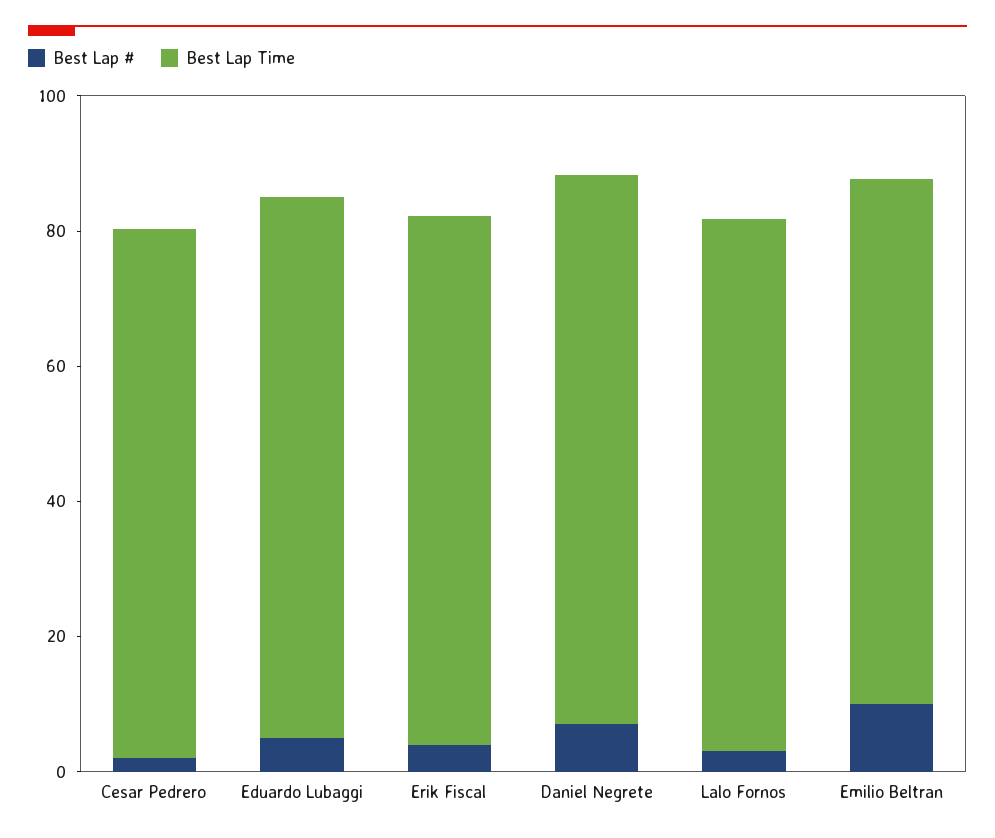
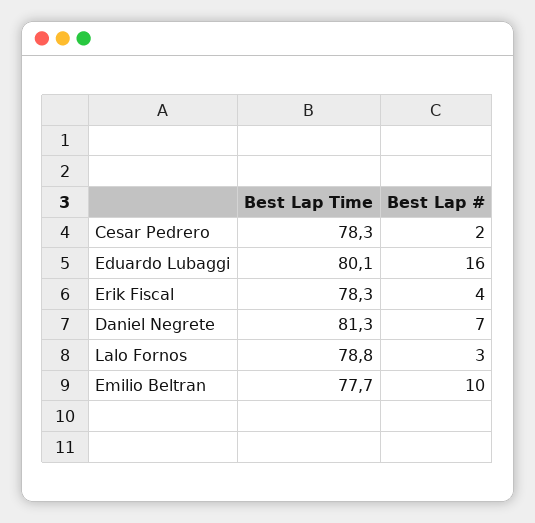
Best Lap #, Eduardo Lubaggi: 5 -> 16

